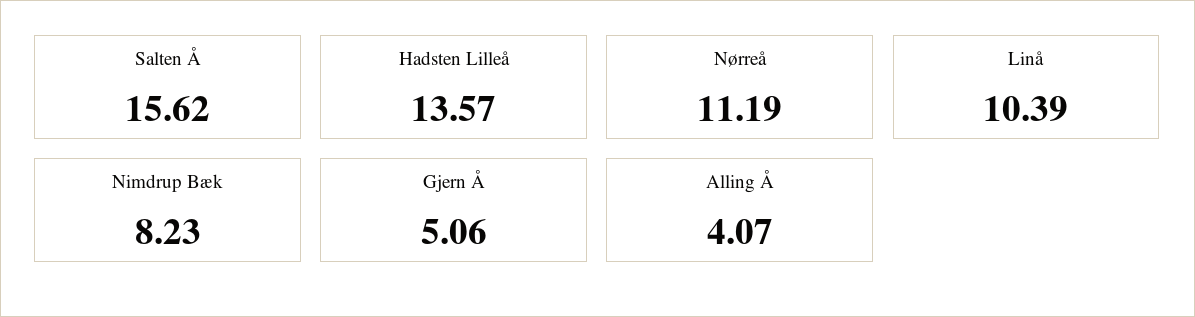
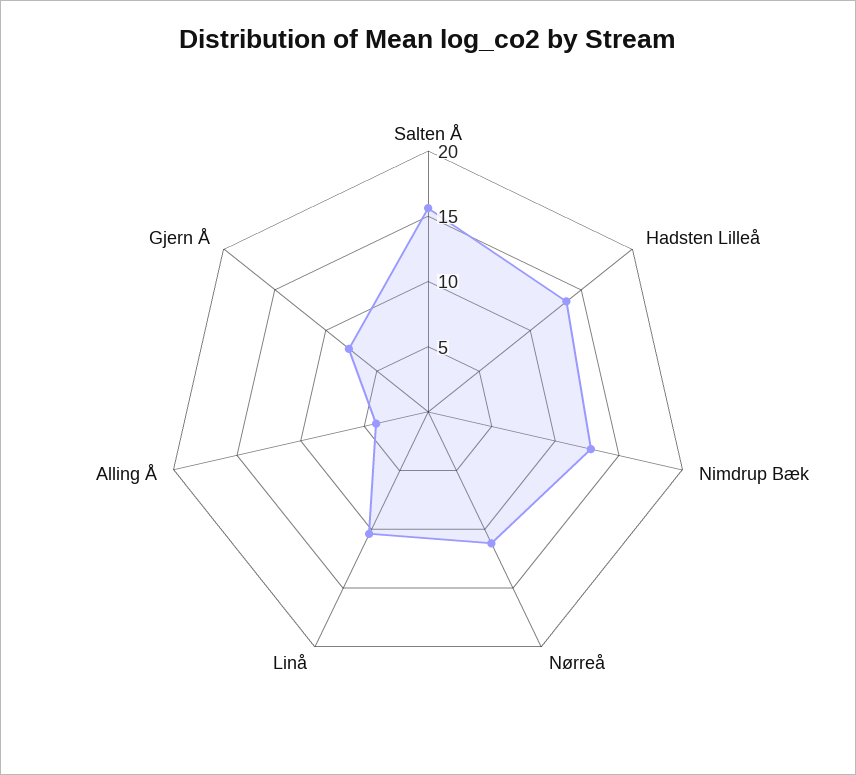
Nimdrup Bæk: 8.23 -> 13
Gjern Å: 5.06 -> 8

